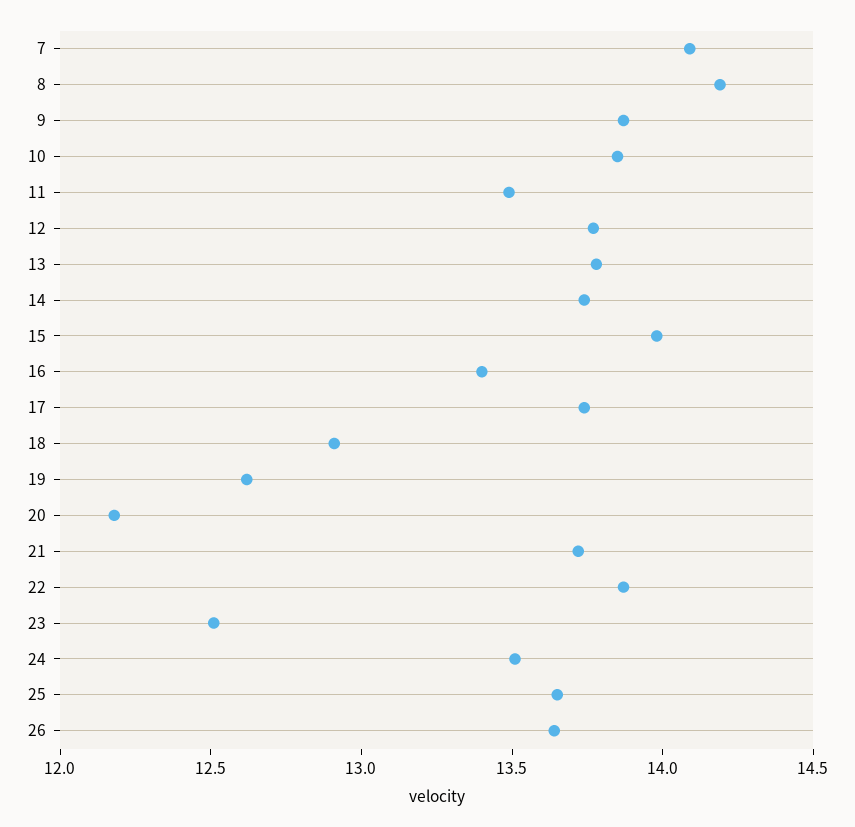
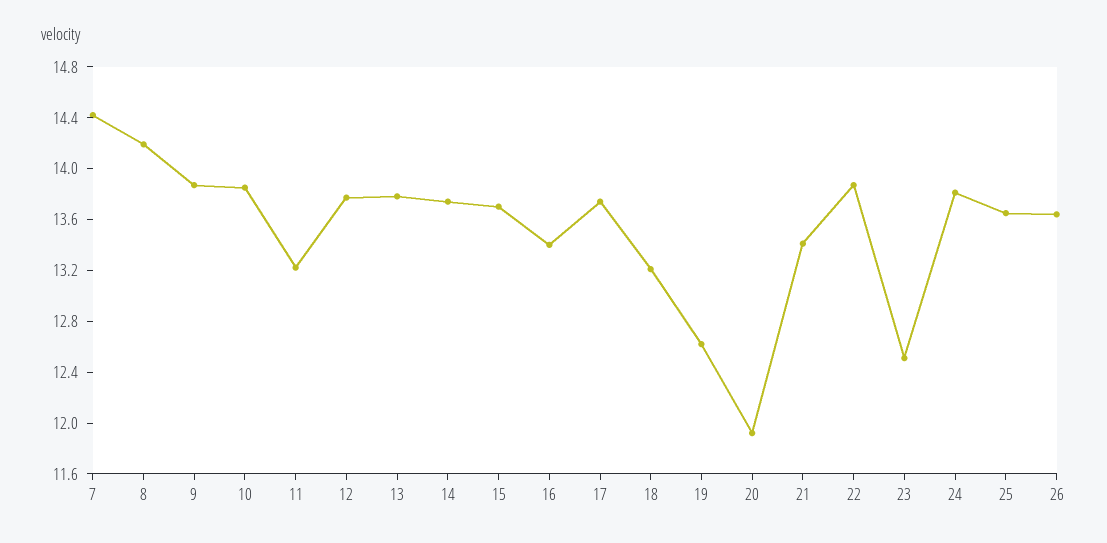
7: 14.1 -> 14.4
11: 13.5 -> 13.2
15: 14 -> 13.7
18: 12.9 -> 13.2
20: 12.2 -> 11.9
21: 13.7 -> 13.4
24: 13.5 -> 13.8

